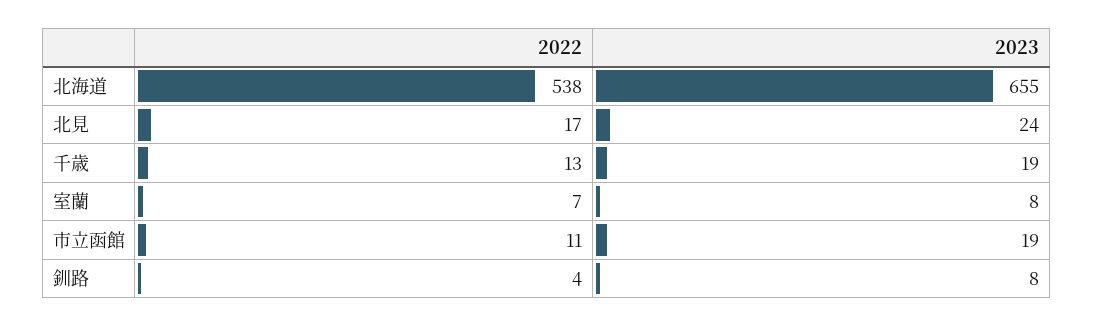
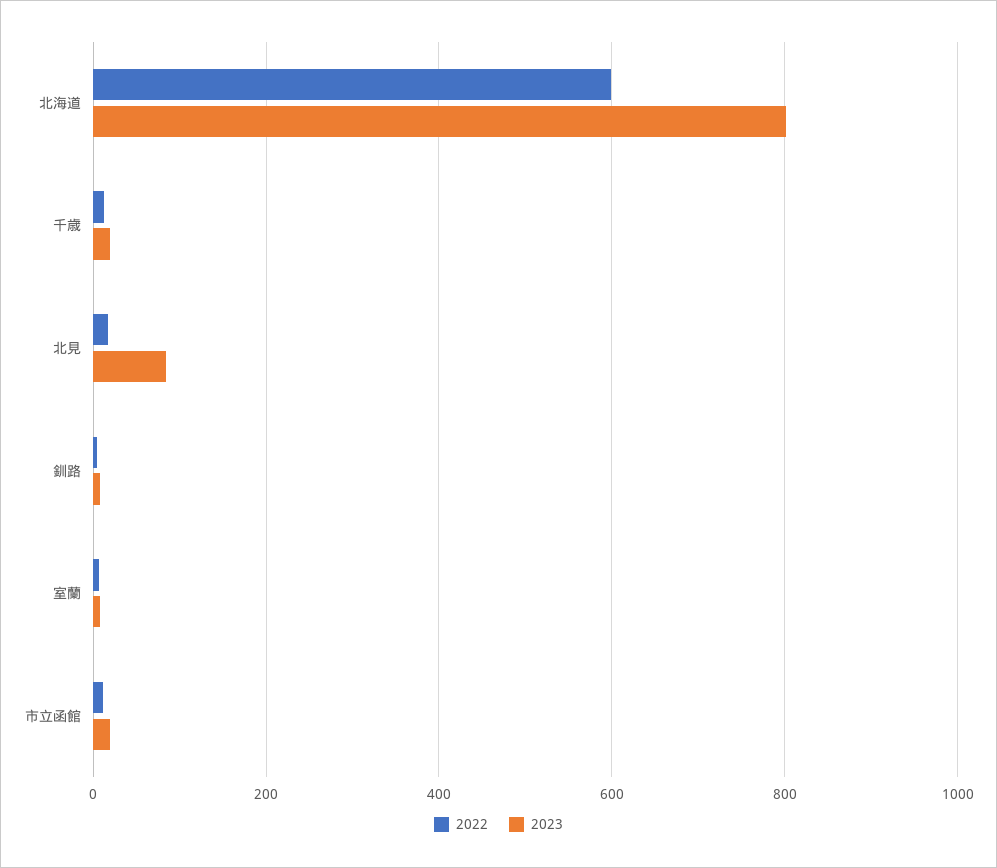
2022, 北海道: 538 -> 600
2023, 北海道: 655 -> 800
2023, 北見: 24 -> 80

